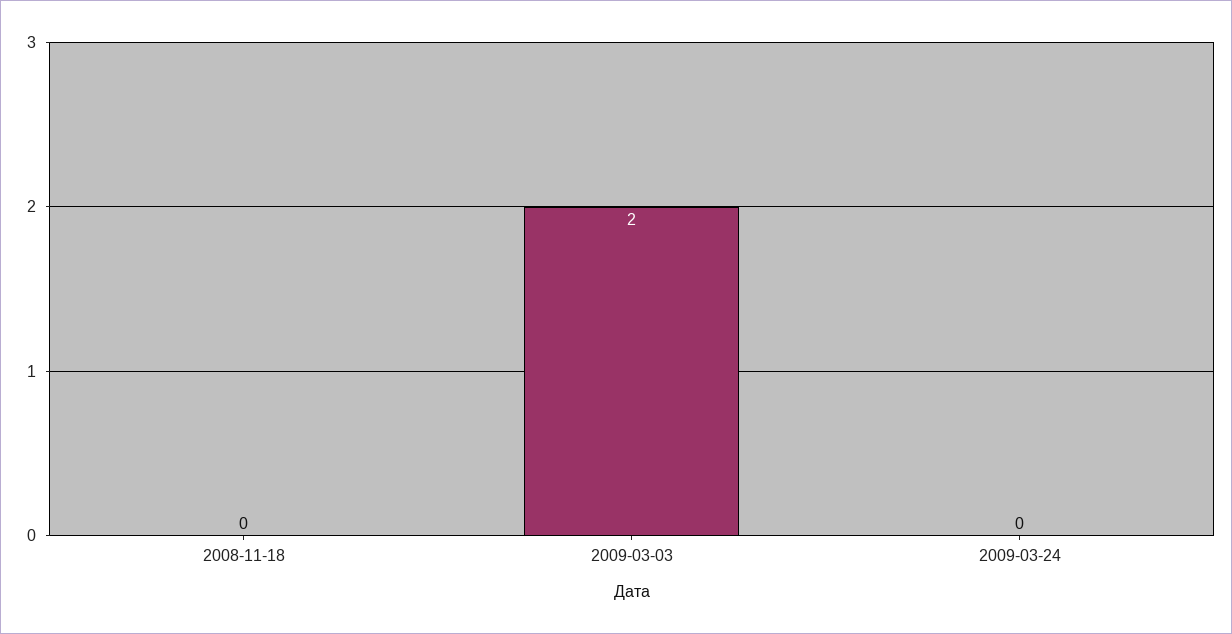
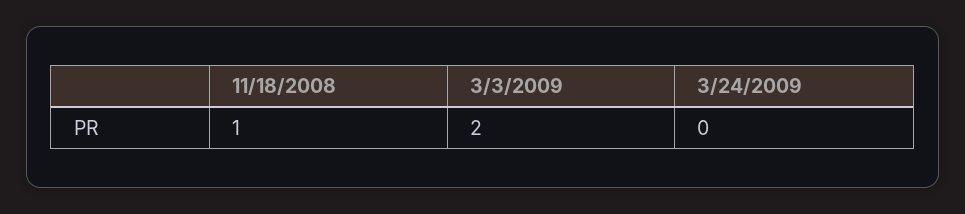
2008-11-18: 0 -> 1

